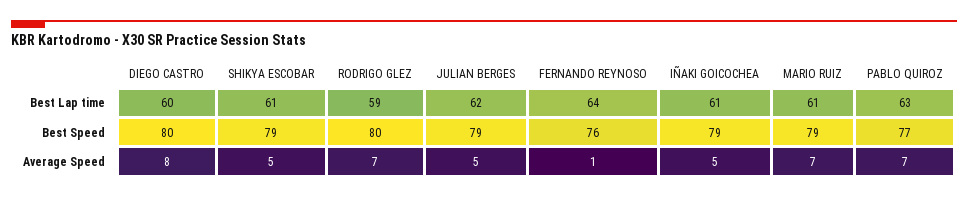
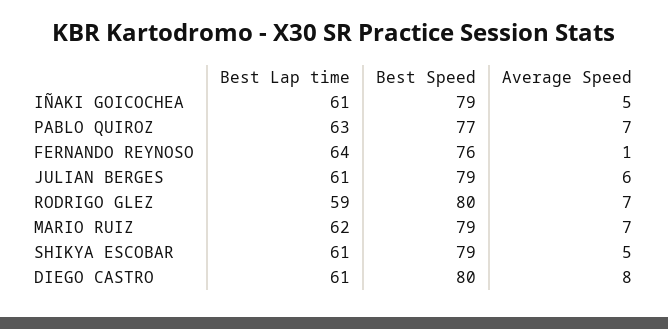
DIEGO CASTRO, Best Lap time: 60 -> 61
JULIAN BERGES, Best Lap time: 62 -> 61
MARIO RUIZ, Best Lap time: 61 -> 62
JULIAN BERGES, Average Speed: 5 -> 6

